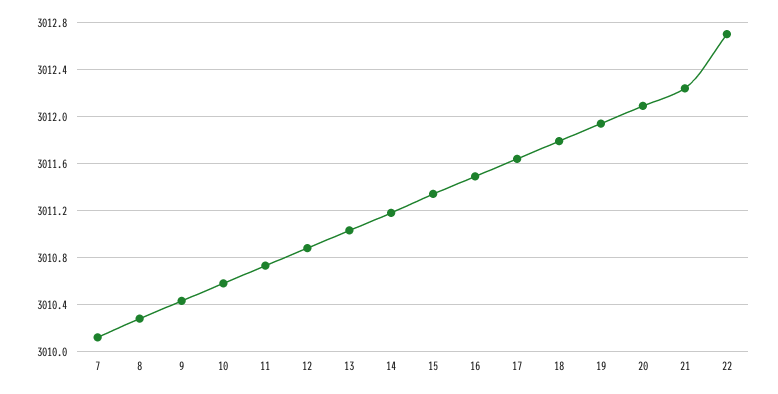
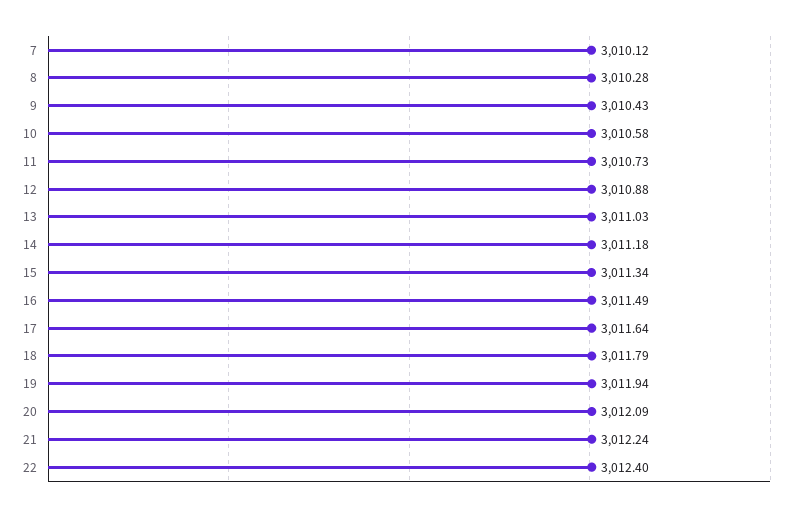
22: 3012.7 -> 3012.4

